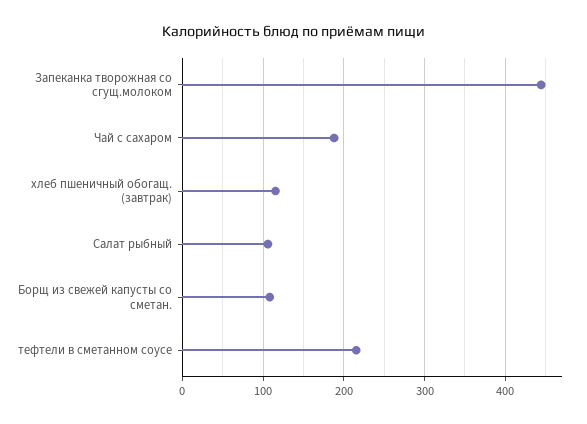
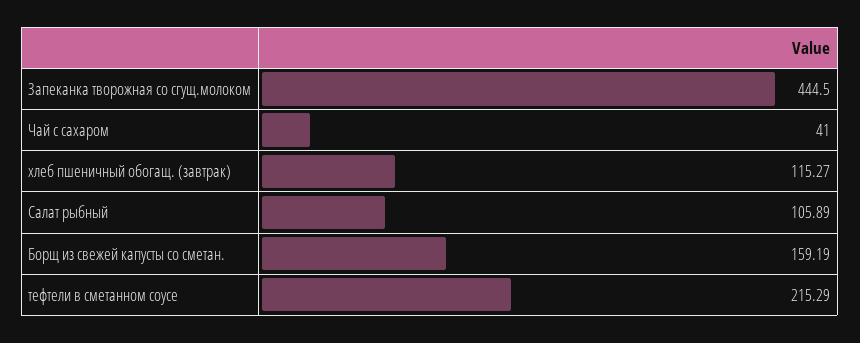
Чай с сахаром: 190 -> 41
Борщ из свежей капусты со сметан.: 110 -> 159.19

